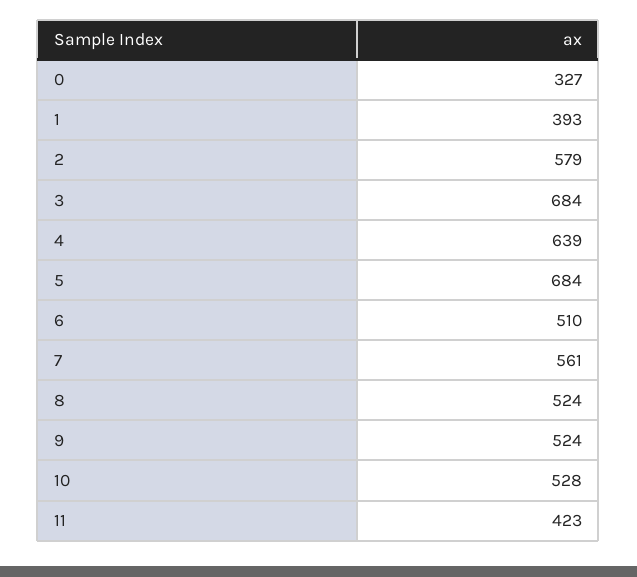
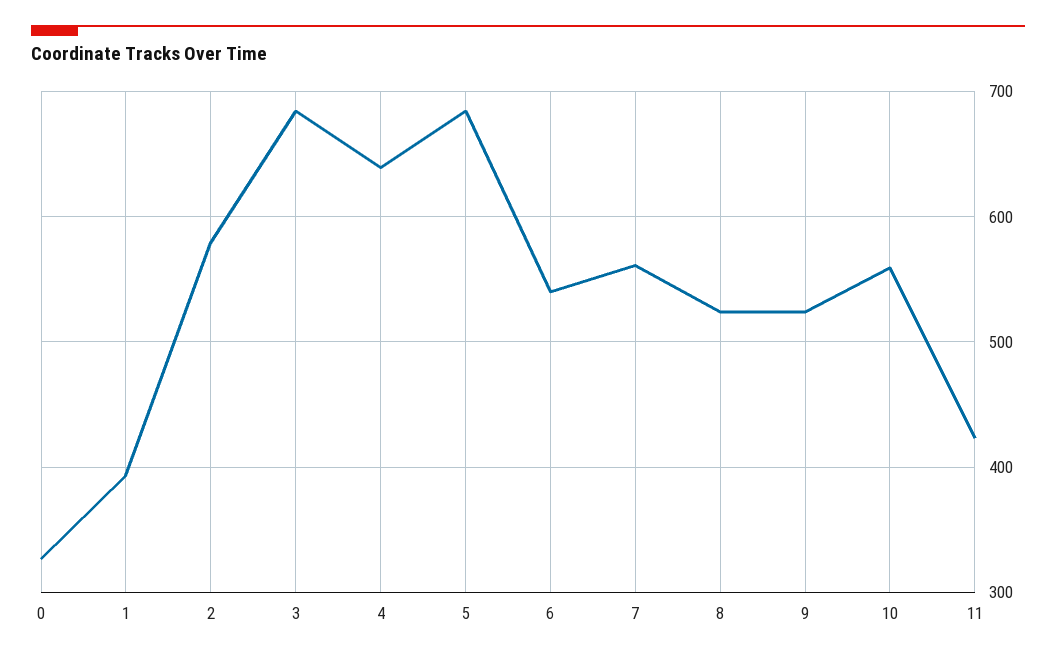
6: 510 -> 540
10: 528 -> 560

